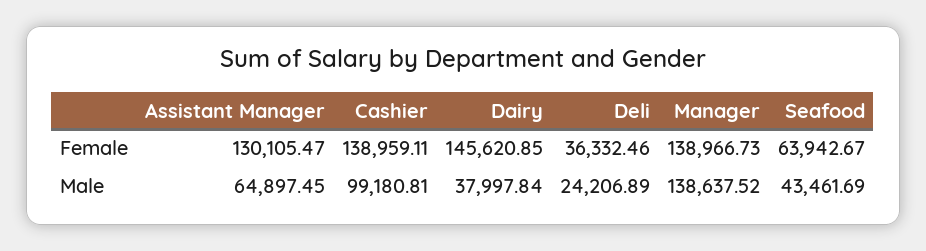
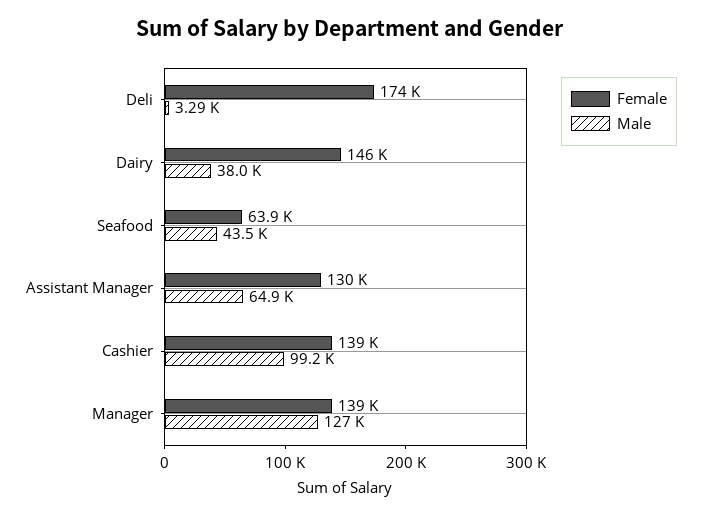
Female, Deli: 36332.46 -> 174000
Male, Deli: 24206.89 -> 3290
Male, Manager: 138637.52 -> 127000

